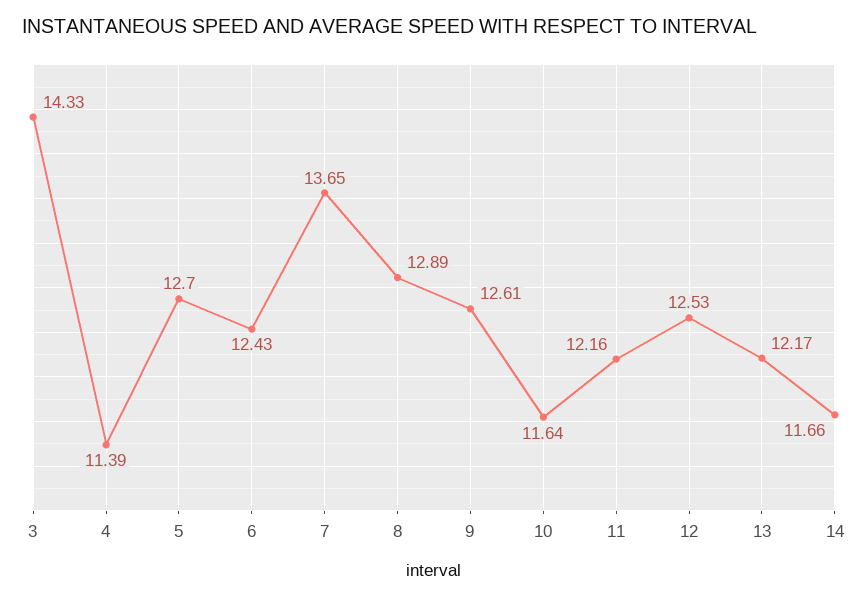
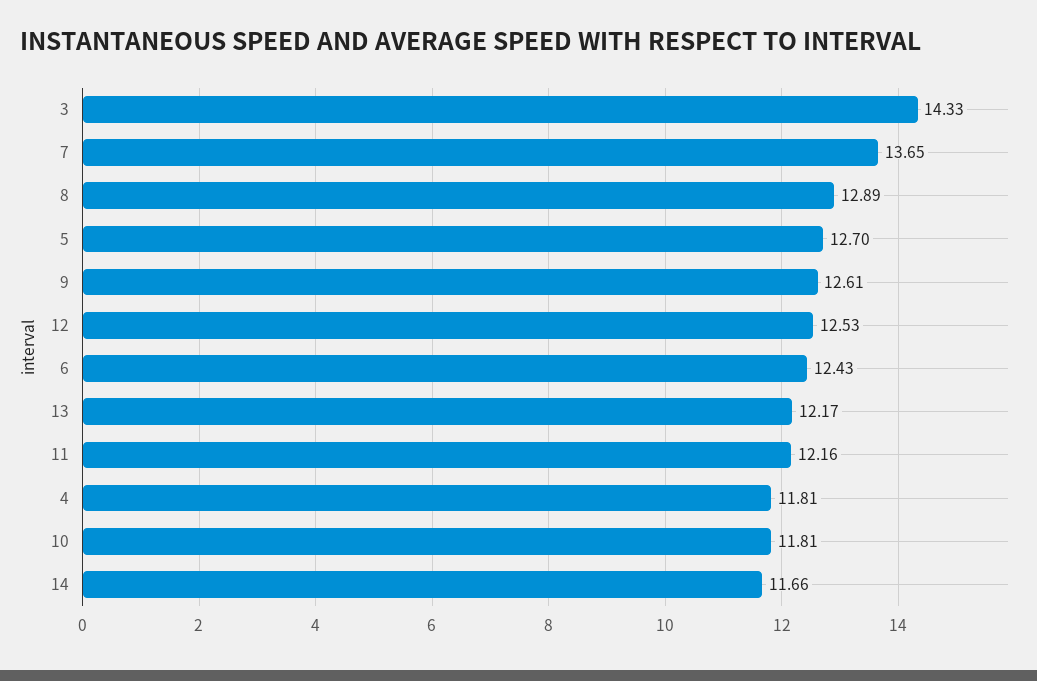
4: 11.39 -> 11.81
10: 11.64 -> 11.81

